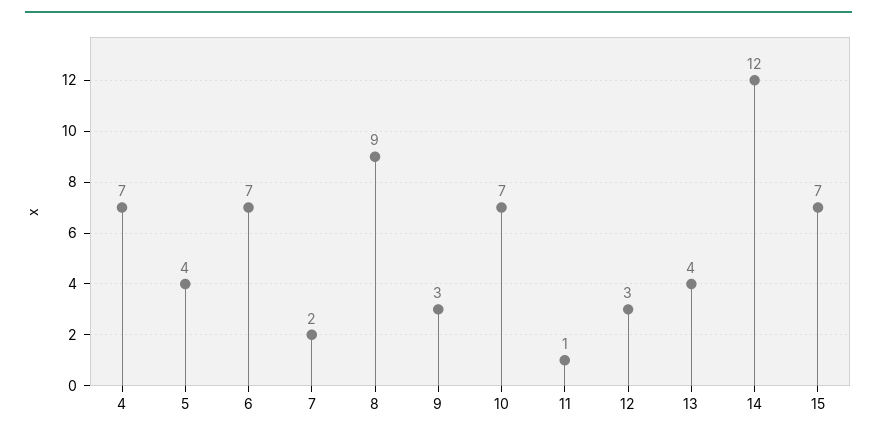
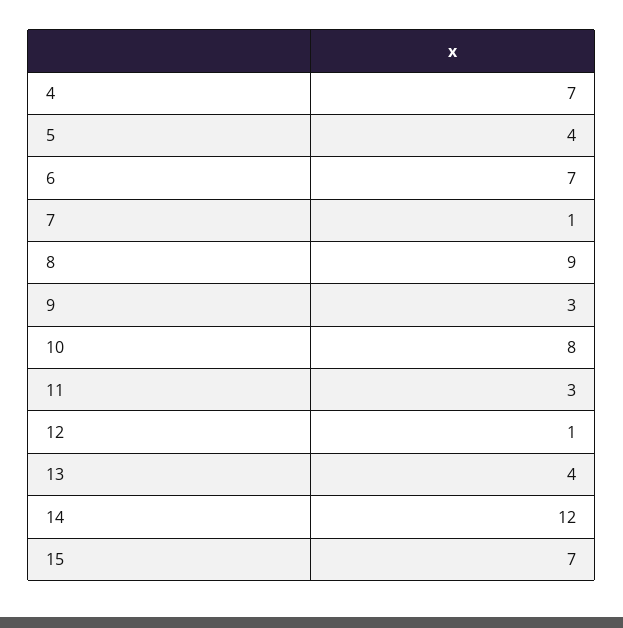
7: 2 -> 1
10: 7 -> 8
11: 1 -> 3
12: 3 -> 1

